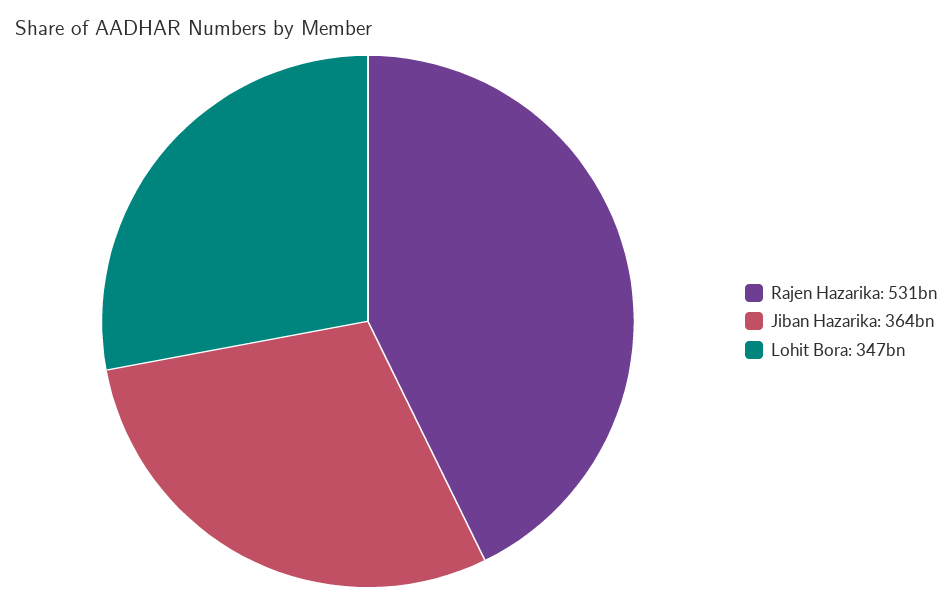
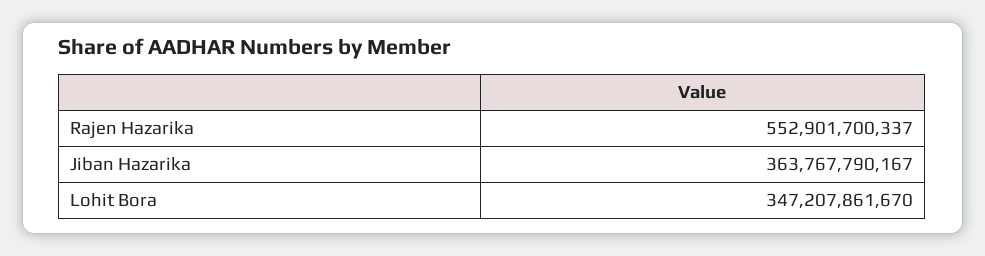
Rajen Hazarika: 531000000000 -> 552901700337

